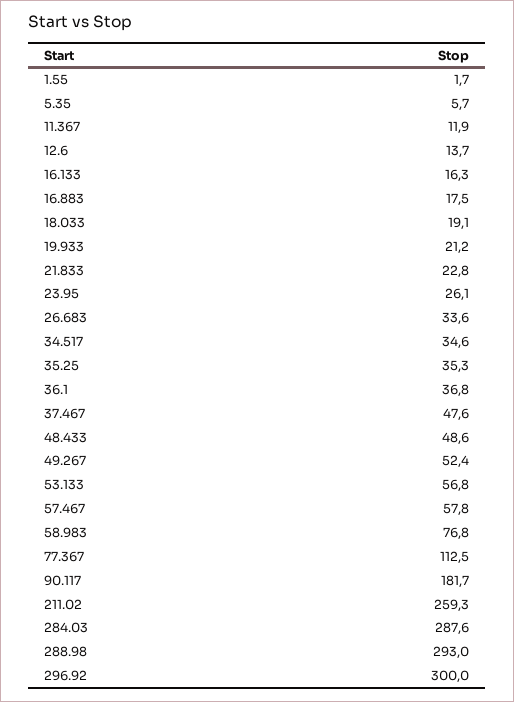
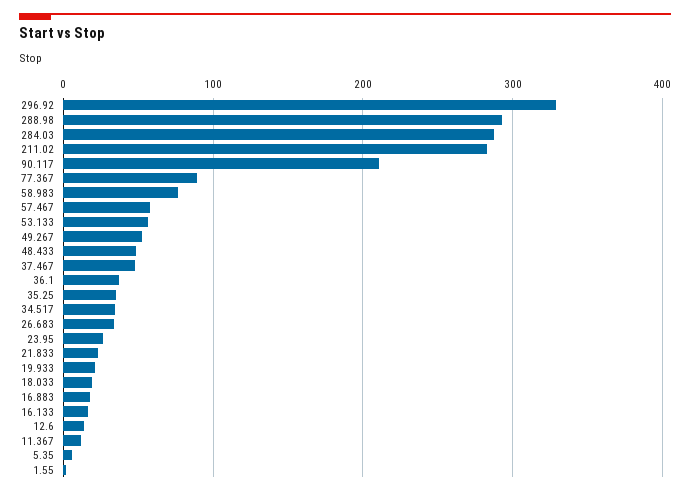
77.367: 112.5 -> 90
90.117: 181.7 -> 210
211.02: 259.3 -> 280
296.92: 300 -> 330

